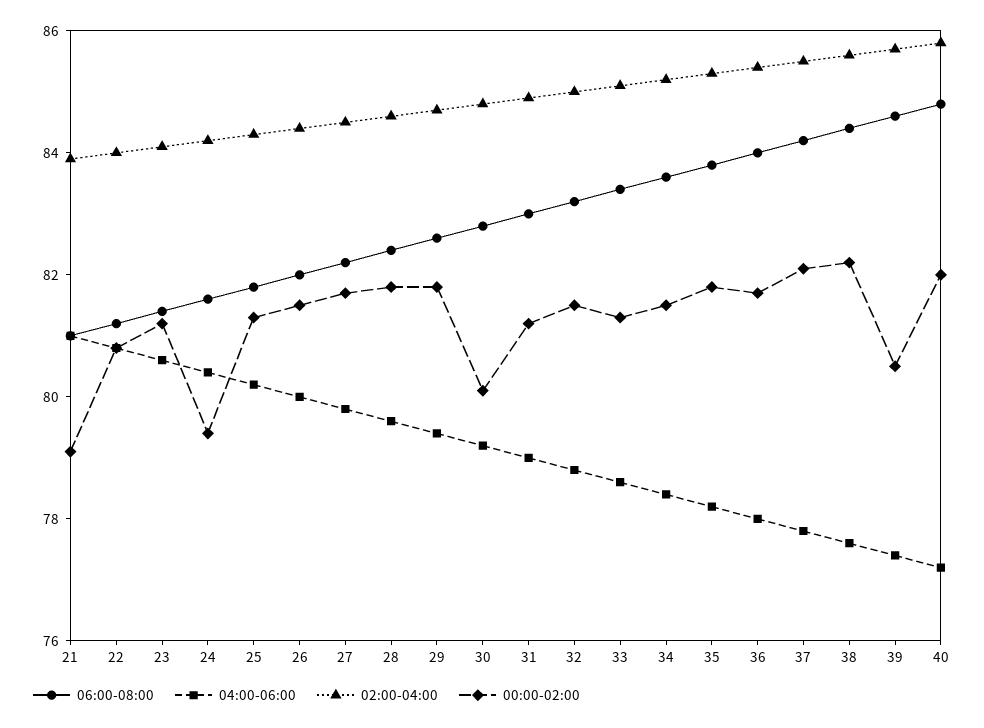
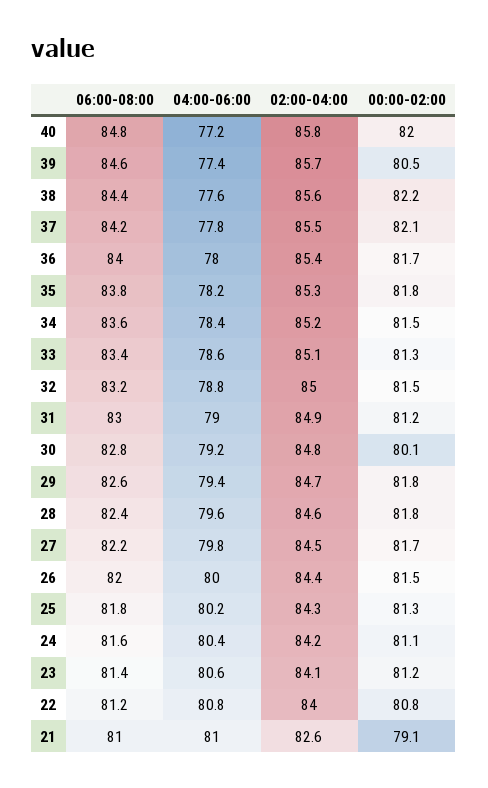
02:00-04:00, 21: 84 -> 82.6
00:00-02:00, 24: 79.5 -> 81.1

